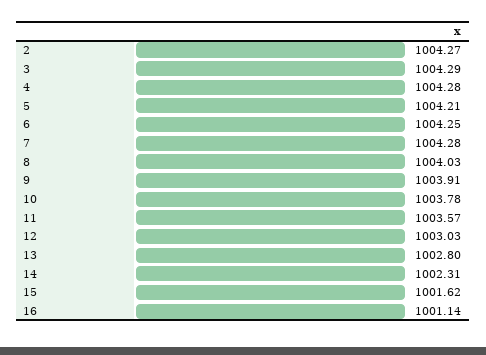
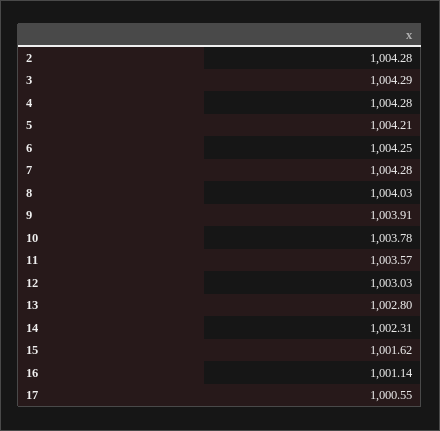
2: 1004.27 -> 1004.28
17: none -> 1000.55

